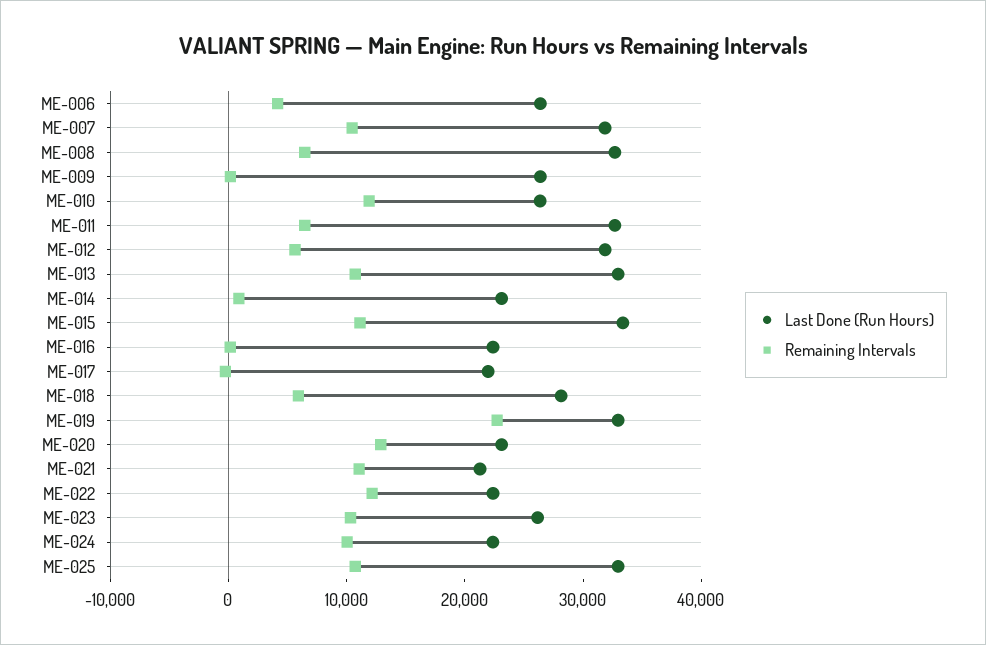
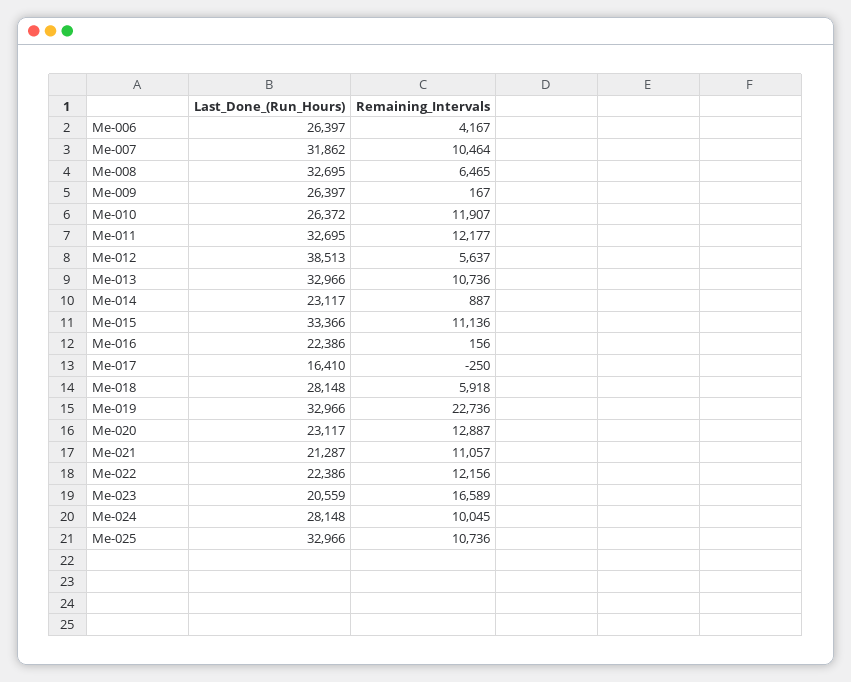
Remaining Intervals, ME-011: 6000 -> 12177
Last Done (Run Hours), ME-012: 32000 -> 38513
Last Done (Run Hours), ME-017: 22000 -> 16410
Last Done (Run Hours), ME-023: 26000 -> 20559
Remaining Intervals, ME-023: 10000 -> 16589
Last Done (Run Hours), ME-024: 22000 -> 28148

